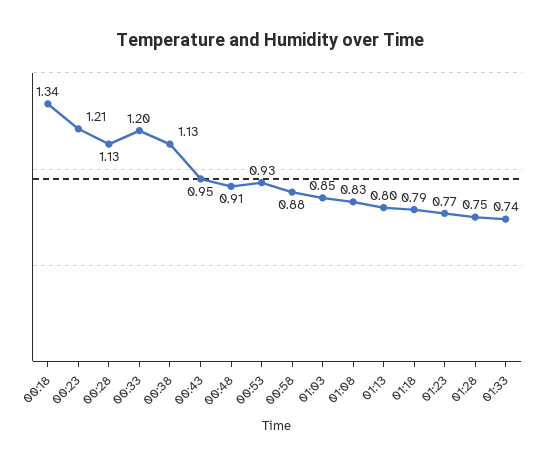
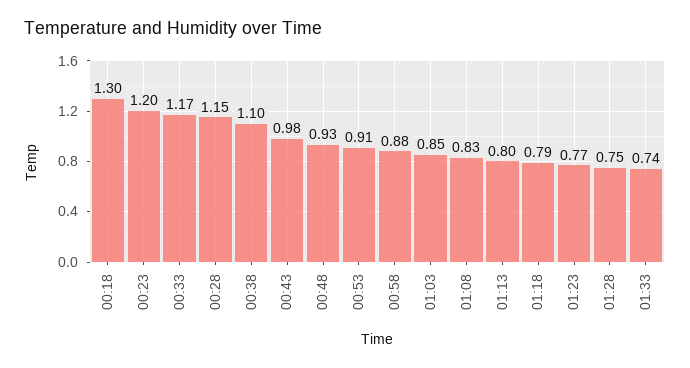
00:18: 1.34 -> 1.3
00:23: 1.21 -> 1.2
00:28: 1.13 -> 1.15
00:33: 1.2 -> 1.17
00:38: 1.13 -> 1.1
00:43: 0.95 -> 0.98
00:48: 0.91 -> 0.93
00:53: 0.93 -> 0.91

